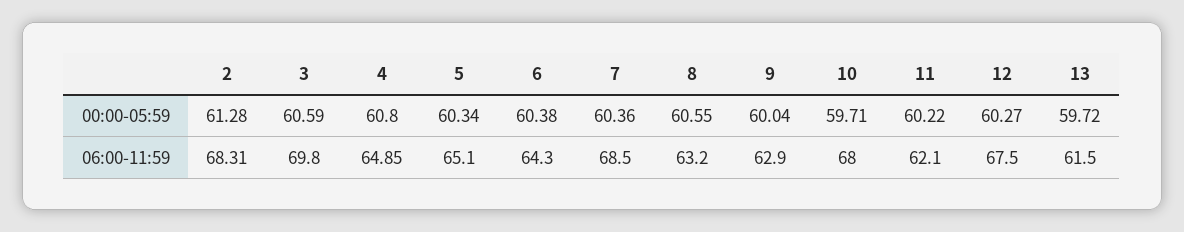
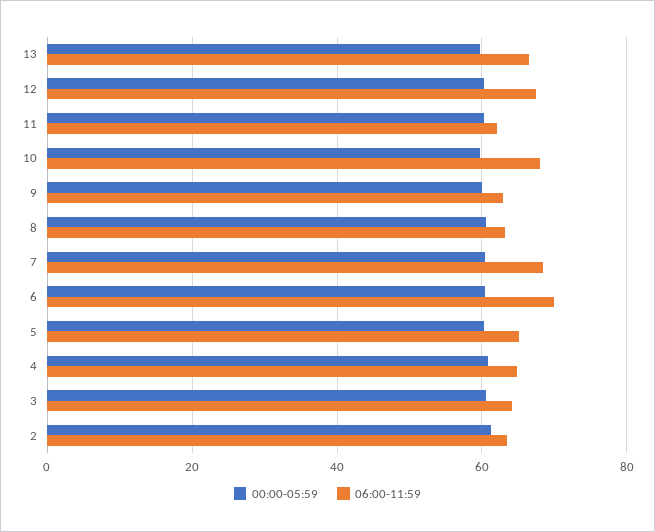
06:00-11:59, 2: 68.31 -> 64
06:00-11:59, 3: 69.8 -> 64
06:00-11:59, 6: 64.3 -> 70
06:00-11:59, 13: 61.5 -> 66

